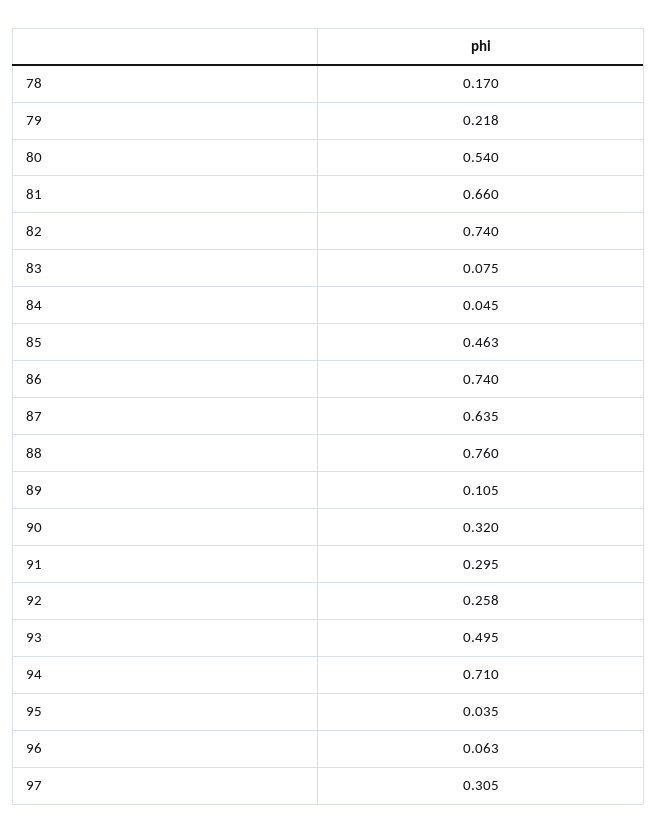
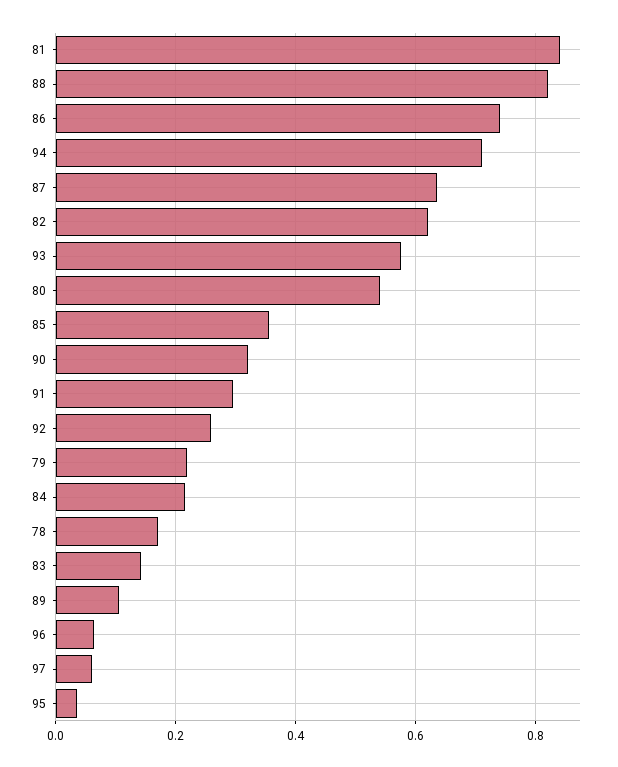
81: 0.66 -> 0.84
82: 0.74 -> 0.62
83: 0.075 -> 0.14
84: 0.045 -> 0.22
85: 0.463 -> 0.36
88: 0.76 -> 0.82
93: 0.495 -> 0.58
97: 0.305 -> 0.06

